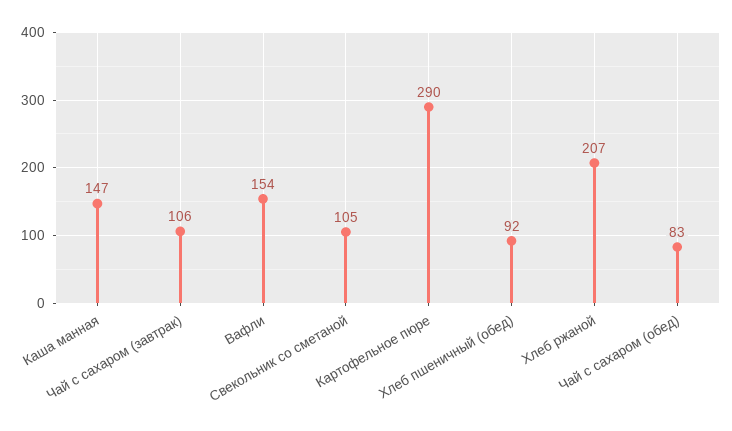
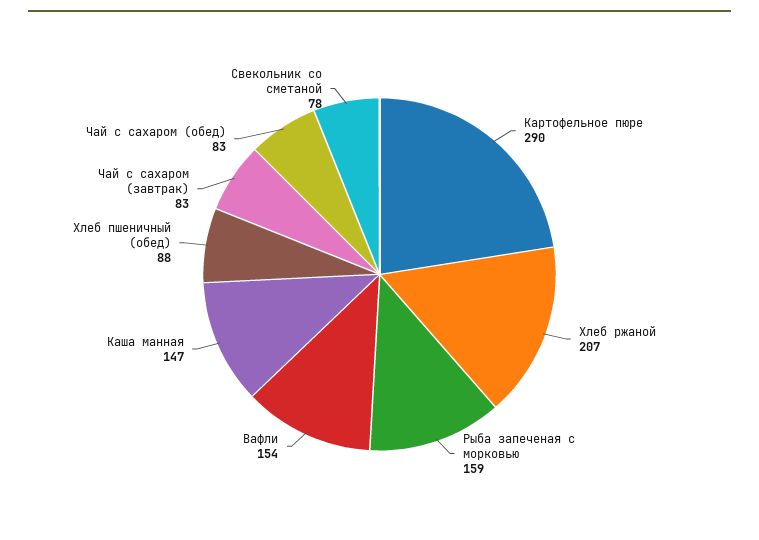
Чай с сахаром (завтрак): 106 -> 83
Свекольник со сметаной: 105 -> 78
Хлеб пшеничный (обед): 92 -> 88
Рыба запеченая с морковью: none -> 159

